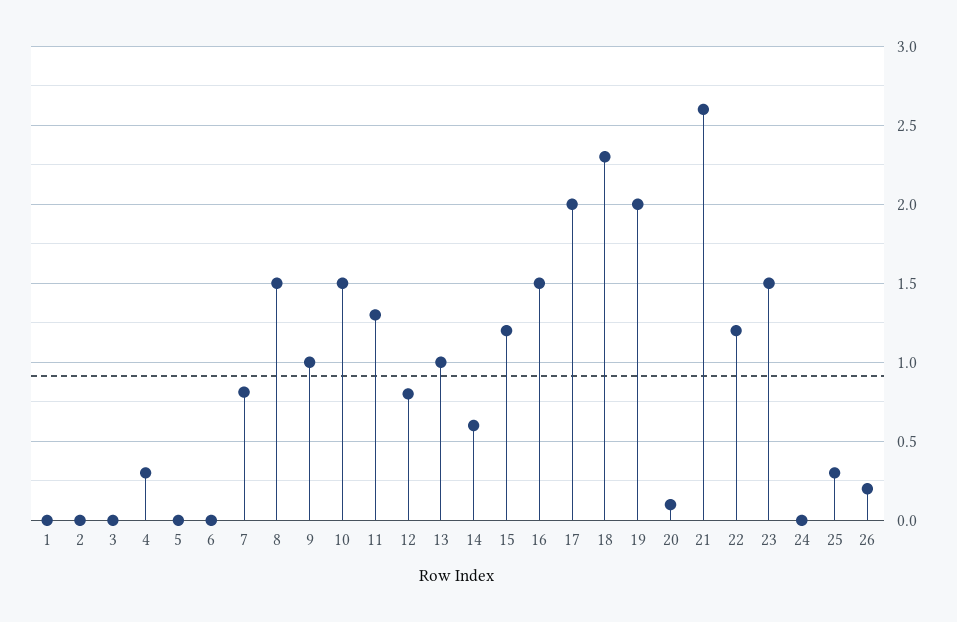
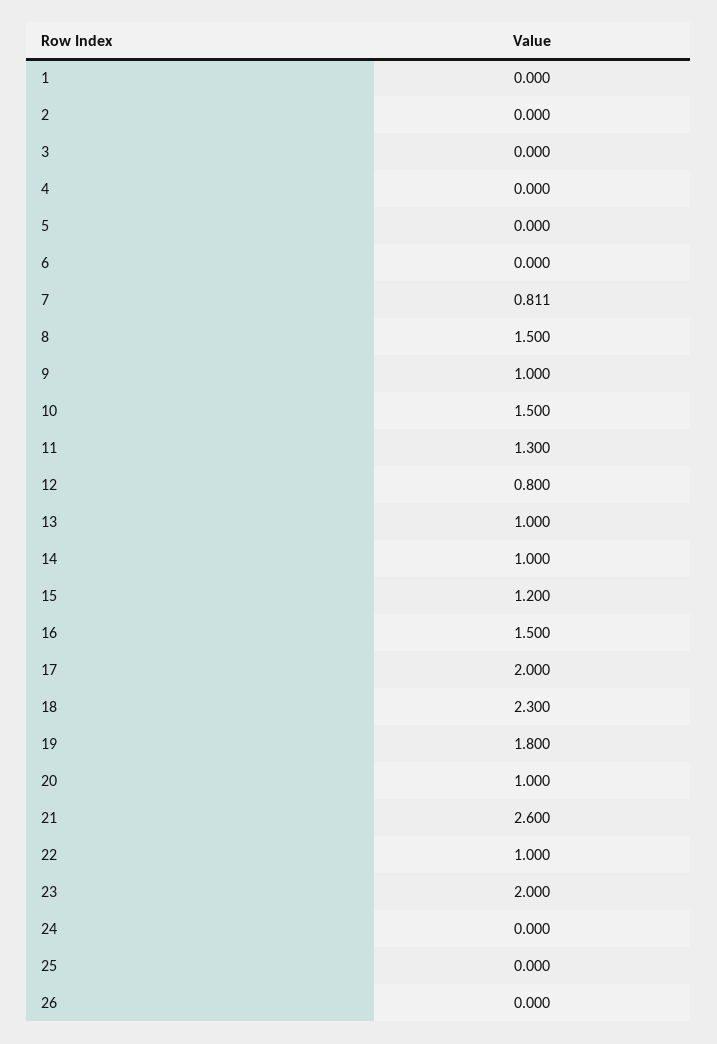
4: 0.3 -> 0
14: 0.6 -> 1
19: 2 -> 1.8
20: 0.1 -> 1
22: 1.2 -> 1
23: 1.5 -> 2
25: 0.3 -> 0
26: 0.2 -> 0

